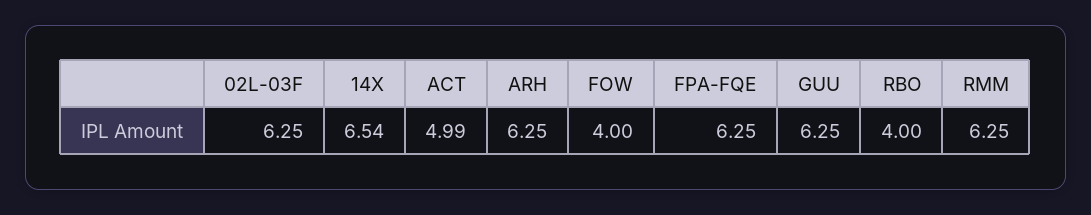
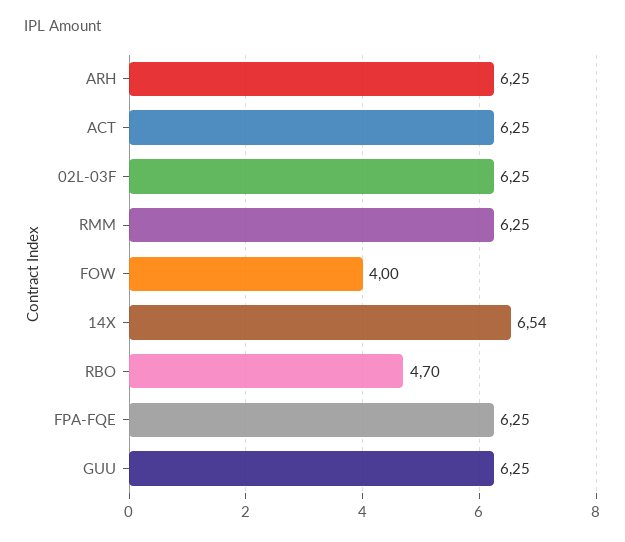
ACT: 4.99 -> 6.25
RBO: 4 -> 4.7

